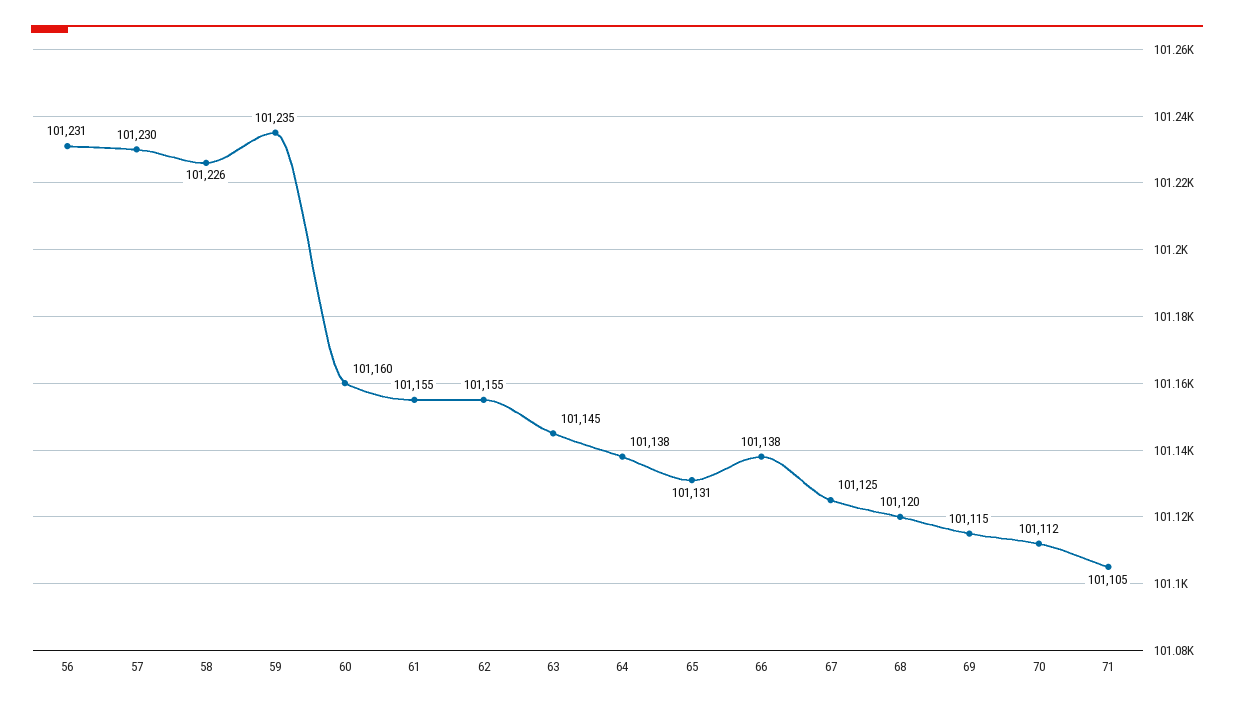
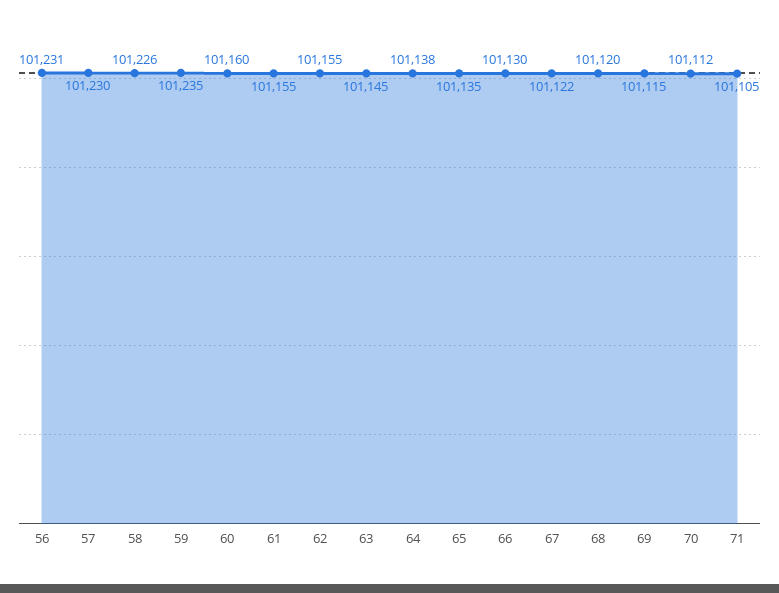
65: 101131 -> 101135
66: 101138 -> 101130
67: 101125 -> 101122

